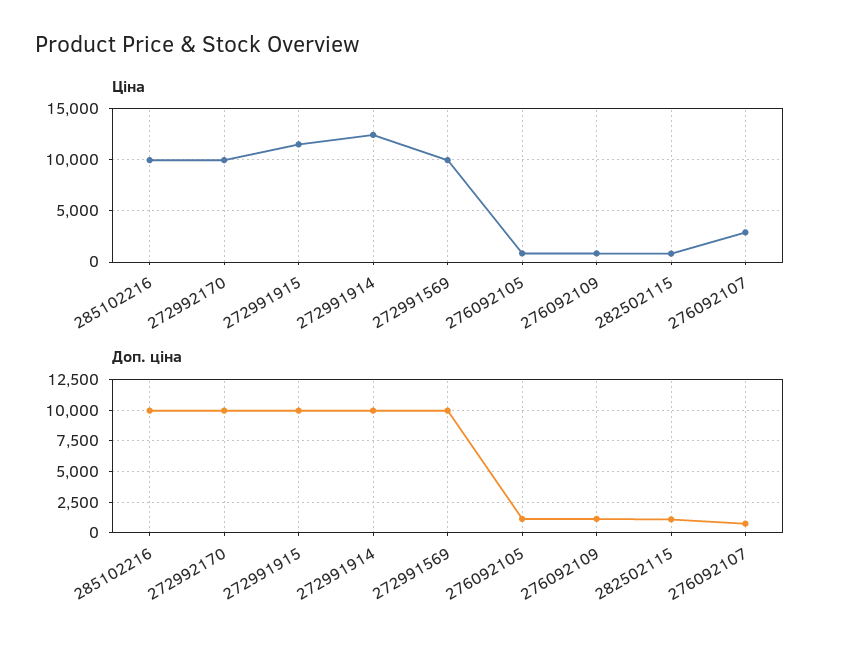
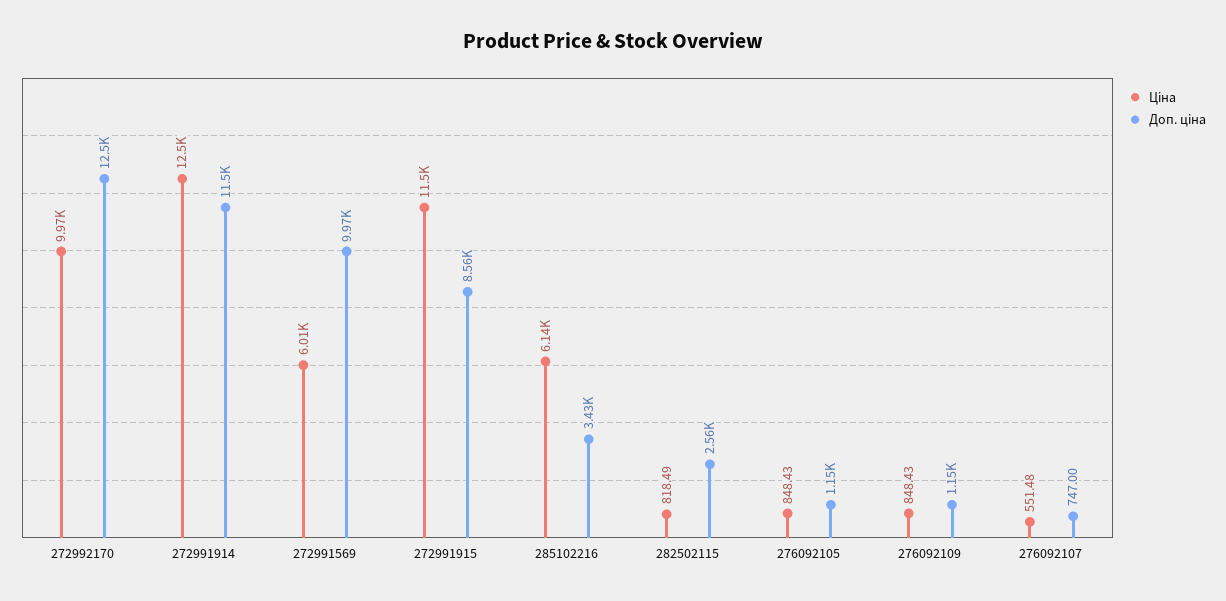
Ціна, 285102216: 10000 -> 6140
Ціна, 272991569: 10000 -> 6010
Ціна, 276092107: 3000 -> 551.48
Доп. ціна, 285102216: 10000 -> 3430
Доп. ціна, 272992170: 10000 -> 12500
Доп. ціна, 272991915: 10000 -> 8560
Доп. ціна, 272991914: 10000 -> 11500
Доп. ціна, 282502115: 1000 -> 2560

